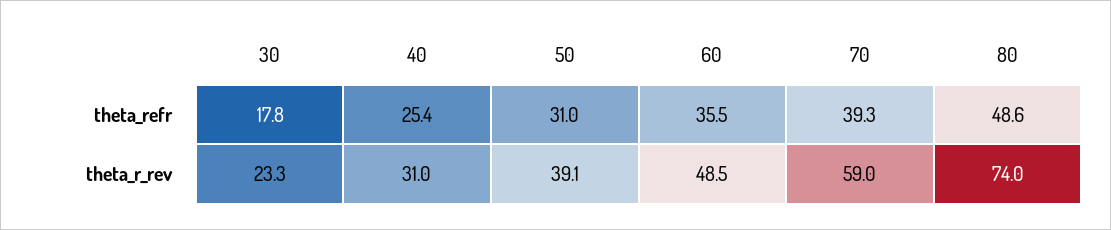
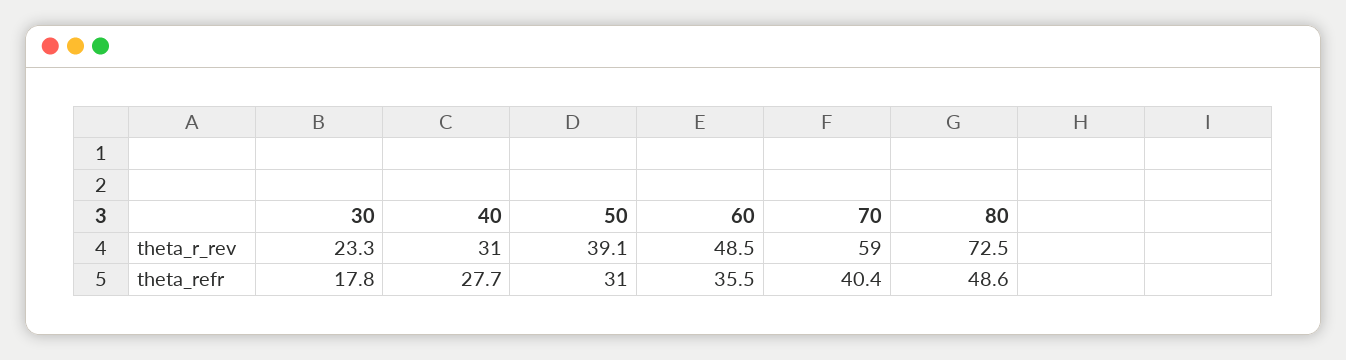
40, theta_refr: 25.4 -> 27.7
70, theta_refr: 39.3 -> 40.4
80, theta_r_rev: 74 -> 72.5

